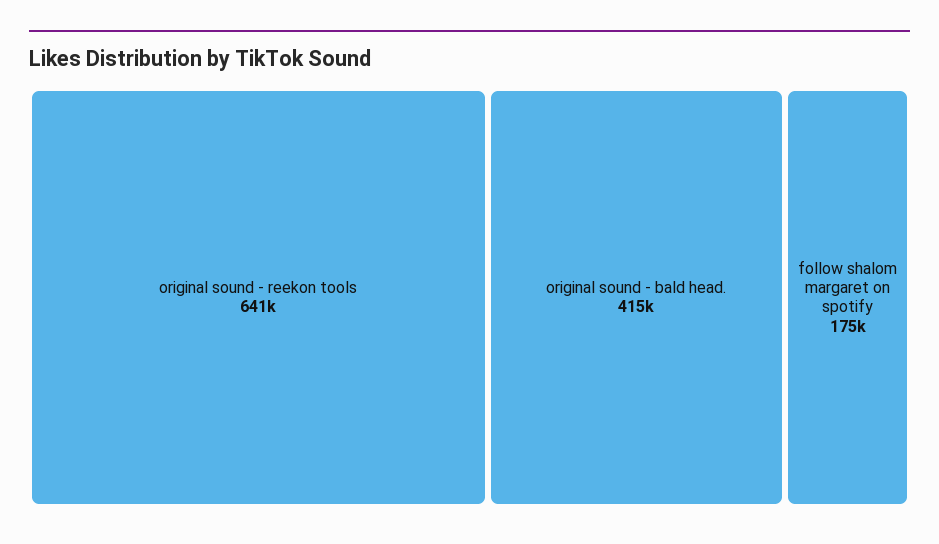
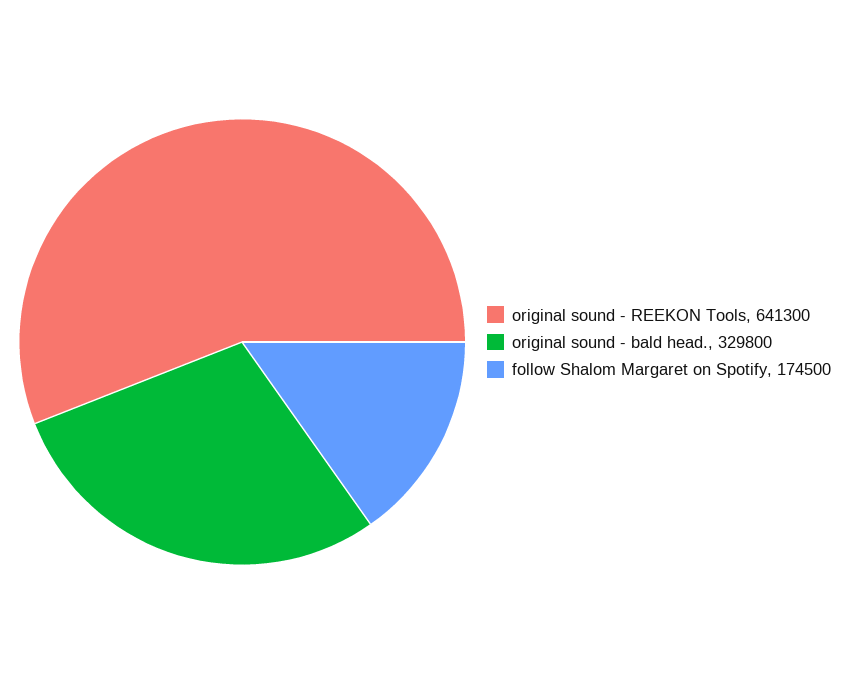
original sound - bald head.: 415000 -> 329800

